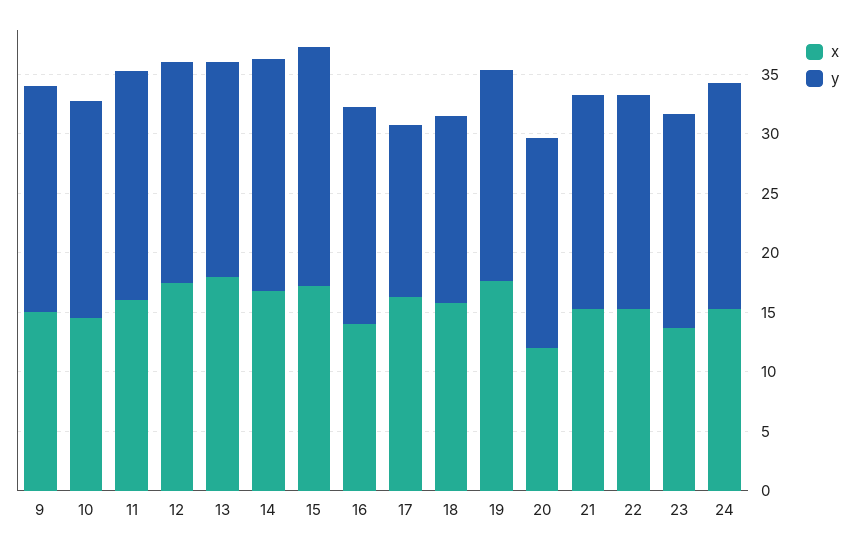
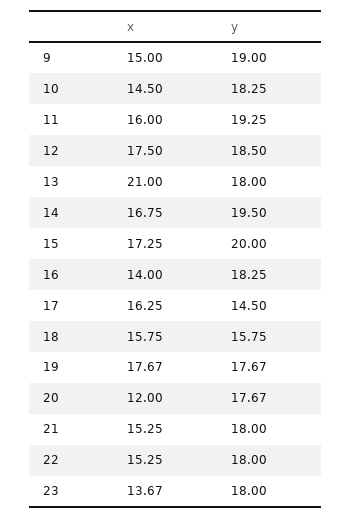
x, 13: 18 -> 21
x, 24: 15 -> none
y, 24: 19 -> none

